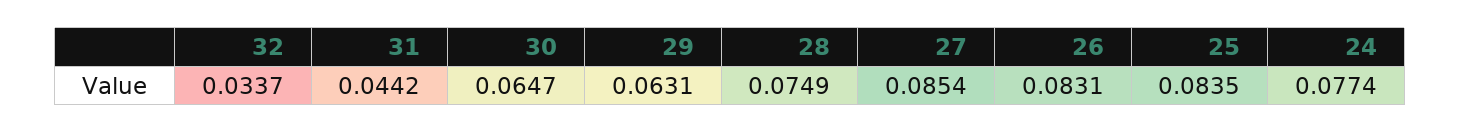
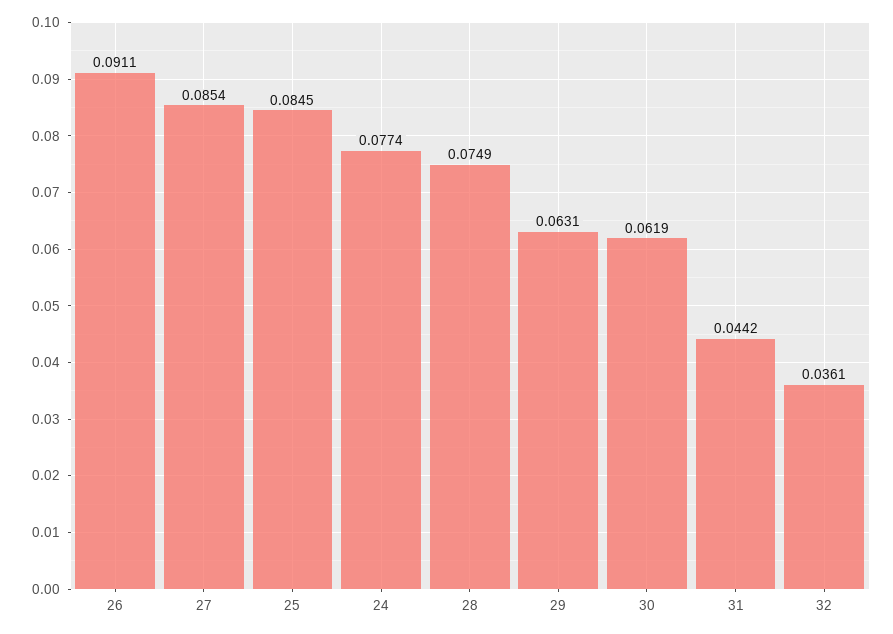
32: 0.0337 -> 0.0361
30: 0.0647 -> 0.0619
26: 0.0831 -> 0.0911
25: 0.0835 -> 0.0845

